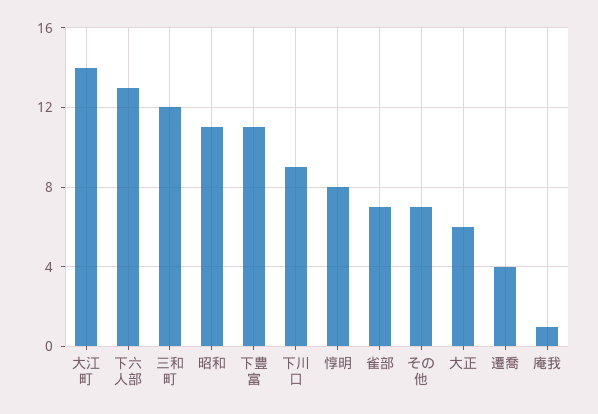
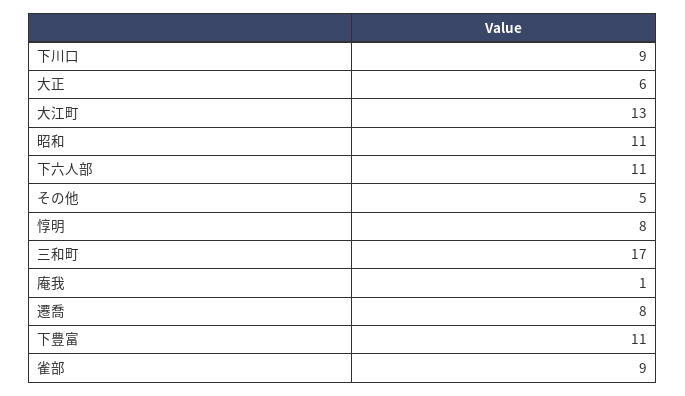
大江町: 14 -> 13
下六人部: 13 -> 11
三和町: 12 -> 17
雀部: 7 -> 9
その他: 7 -> 5
遷喬: 4 -> 8

